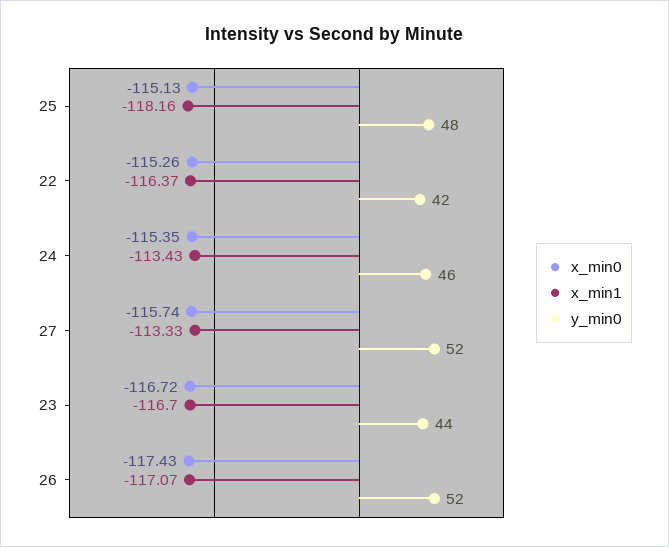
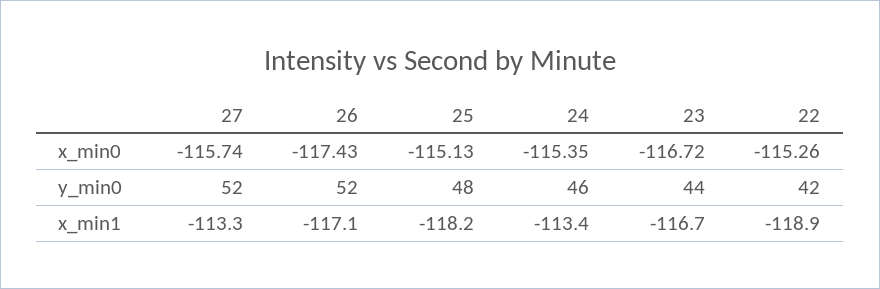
x_min1, 22: -116.37 -> -118.9

